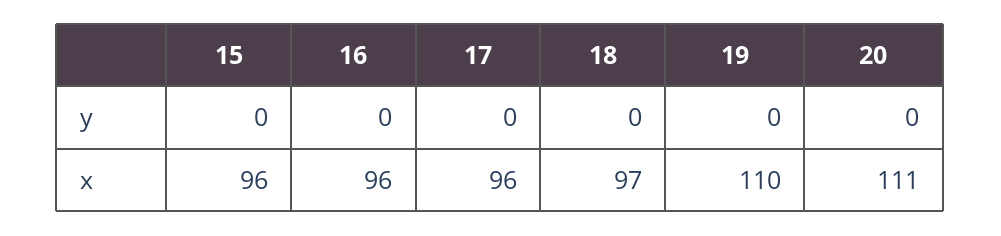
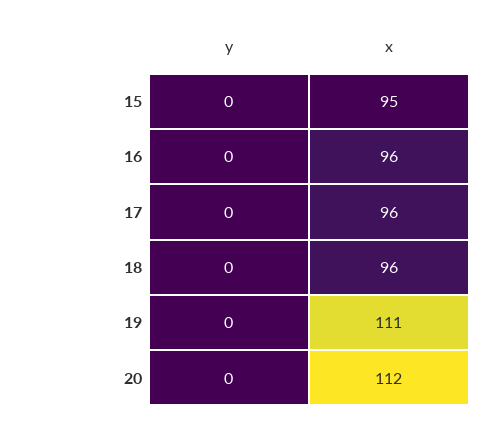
15, x: 96 -> 95
18, x: 97 -> 96
19, x: 110 -> 111
20, x: 111 -> 112

